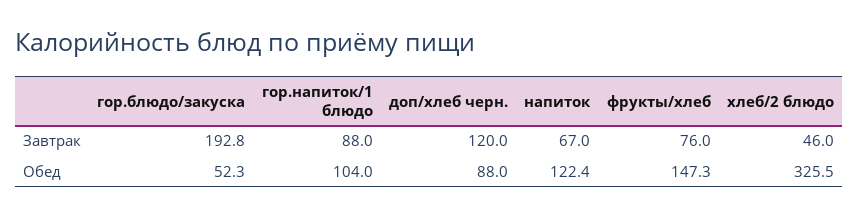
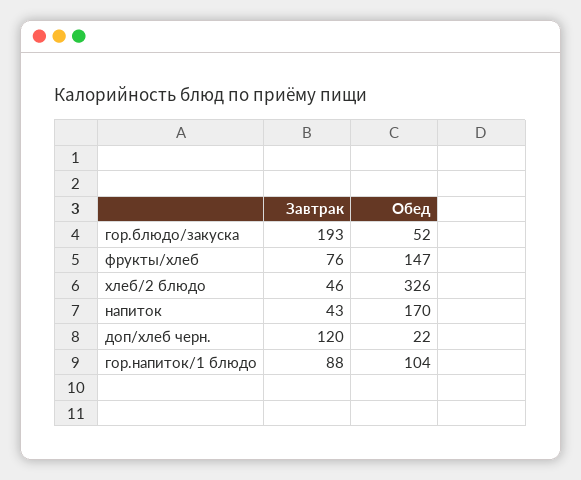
напиток, Завтрак: 67 -> 43
доп/хлеб черн., Обед: 88 -> 22
напиток, Обед: 122.4 -> 170

